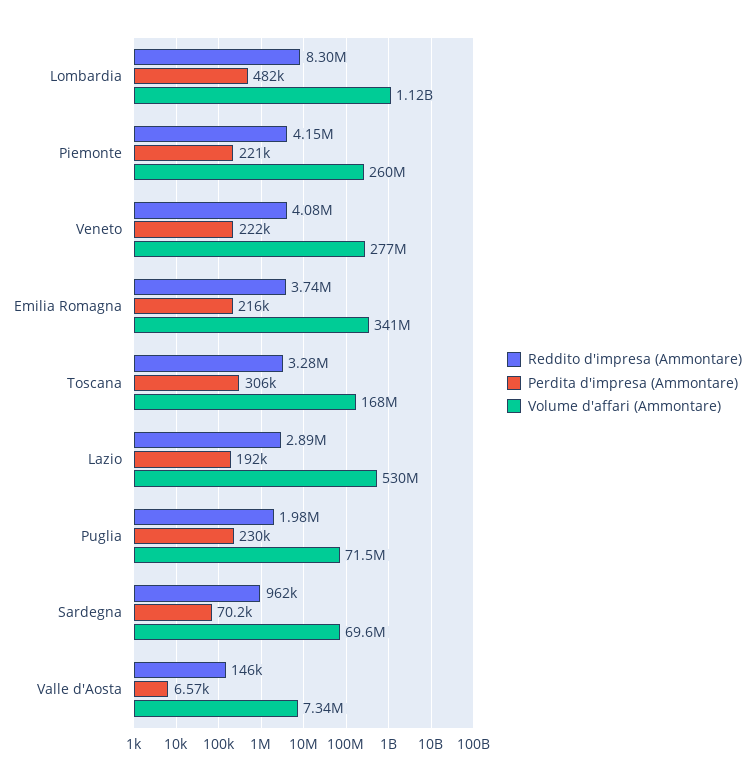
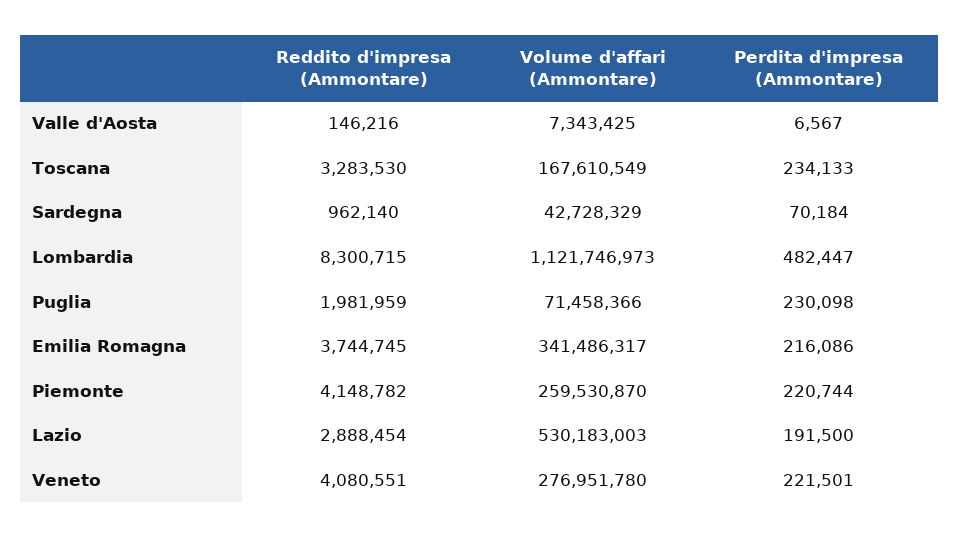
Perdita d'impresa (Ammontare), Toscana: 306000 -> 234133
Volume d'affari (Ammontare), Sardegna: 69600000 -> 42728329

